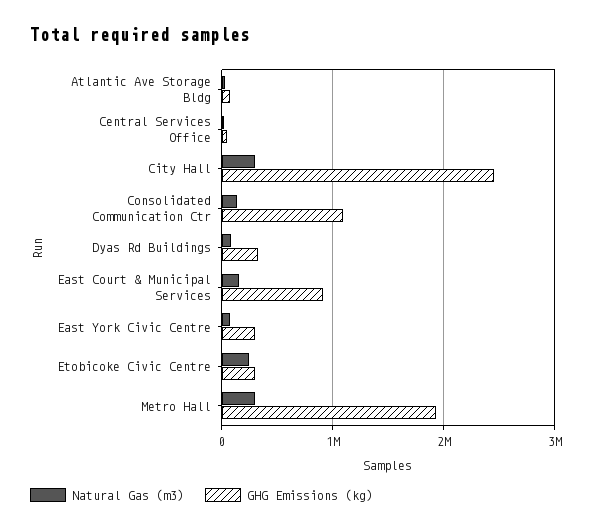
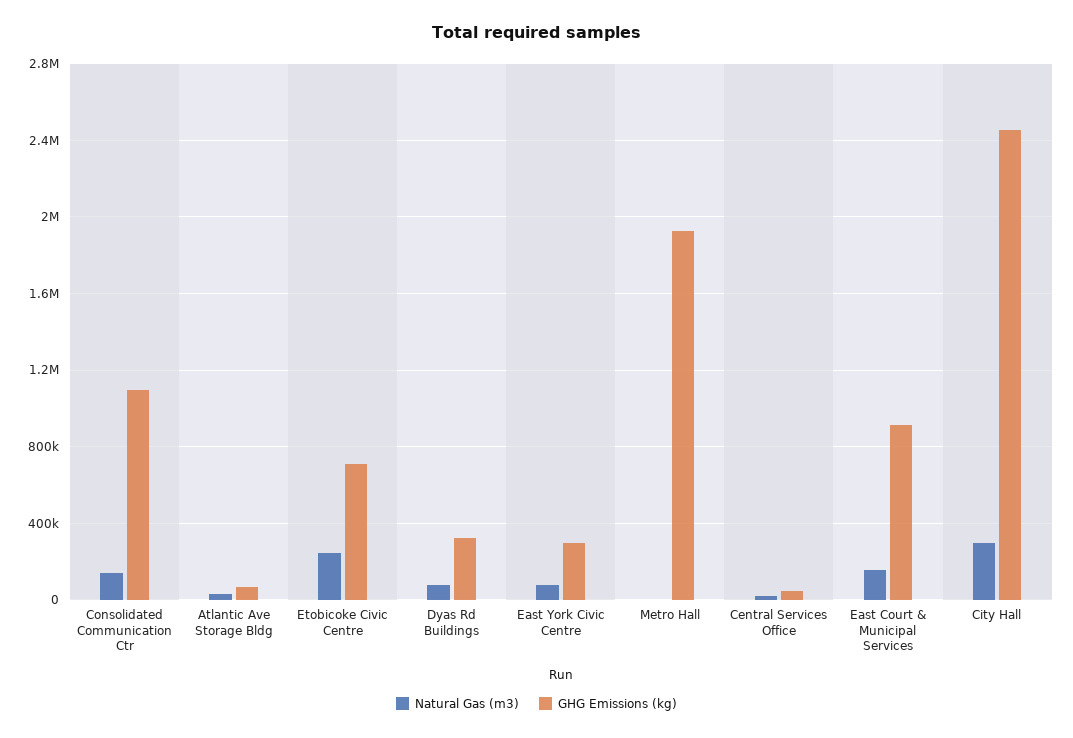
GHG Emissions (kg), Etobicoke Civic Centre: 300000 -> 700000
Natural Gas (m3), Metro Hall: 300000 -> 0

